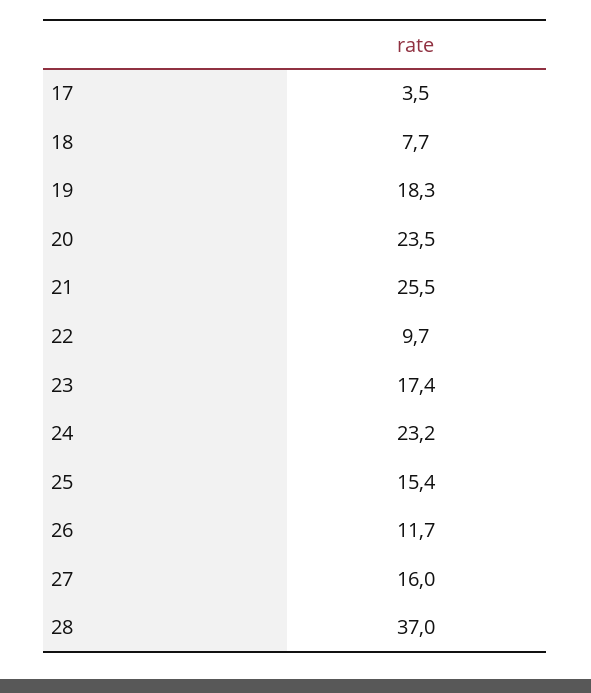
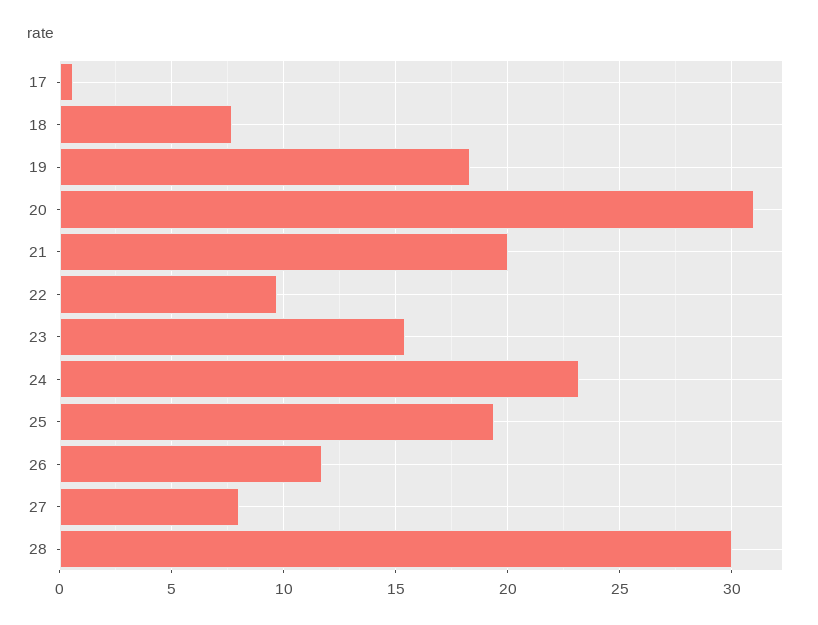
17: 3.5 -> 0.5
20: 23.5 -> 31
21: 25.5 -> 20
23: 17.4 -> 15.5
25: 15.4 -> 19.5
27: 16 -> 8
28: 37 -> 30

